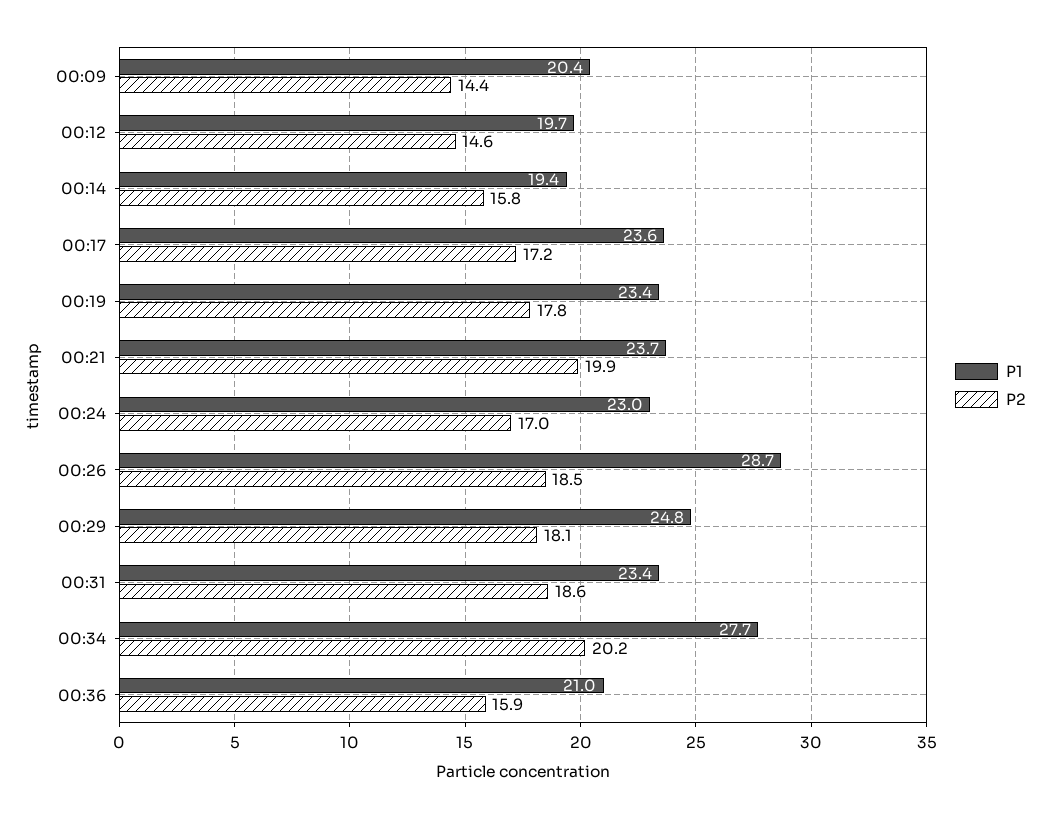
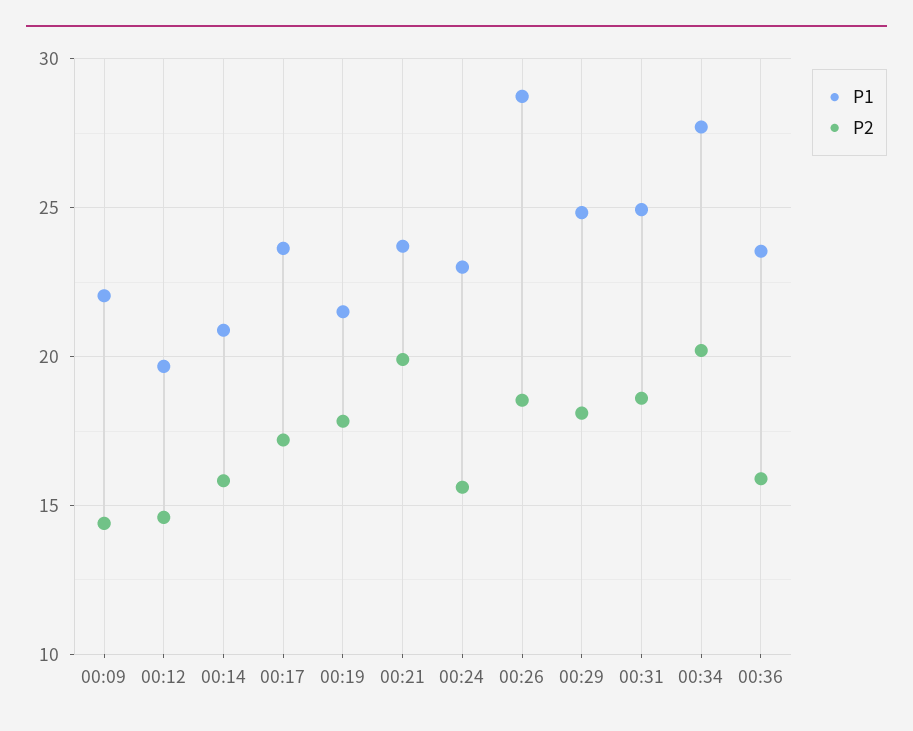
P1, 00:09: 20.4 -> 22
P1, 00:14: 19.4 -> 21
P1, 00:19: 23.4 -> 21.5
P2, 00:24: 17 -> 15.5
P1, 00:31: 23.4 -> 25
P1, 00:36: 21 -> 23.5

